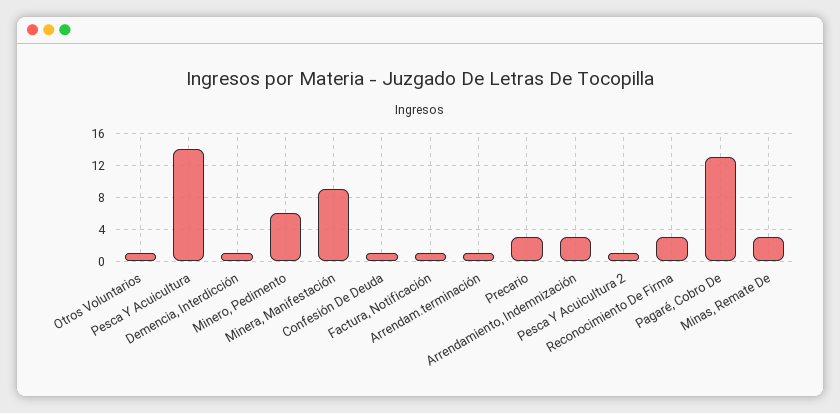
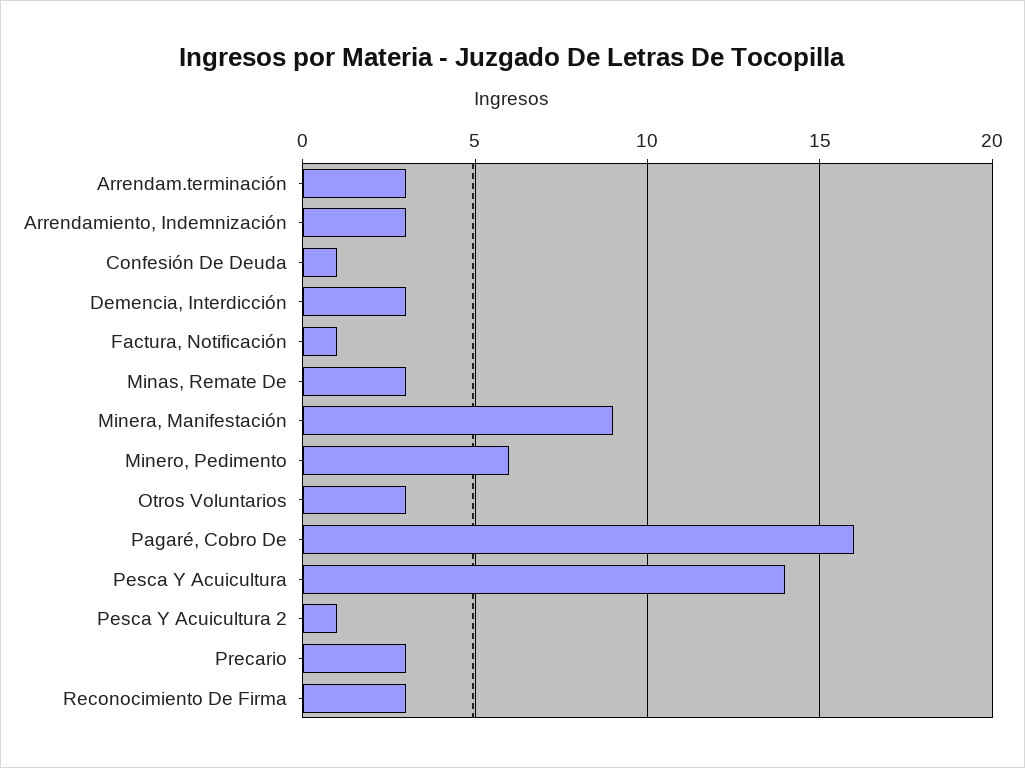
Otros Voluntarios: 1 -> 3
Demencia, Interdicción: 1 -> 3
Arrendam.terminación: 1 -> 3
Pagaré, Cobro De: 13 -> 16

